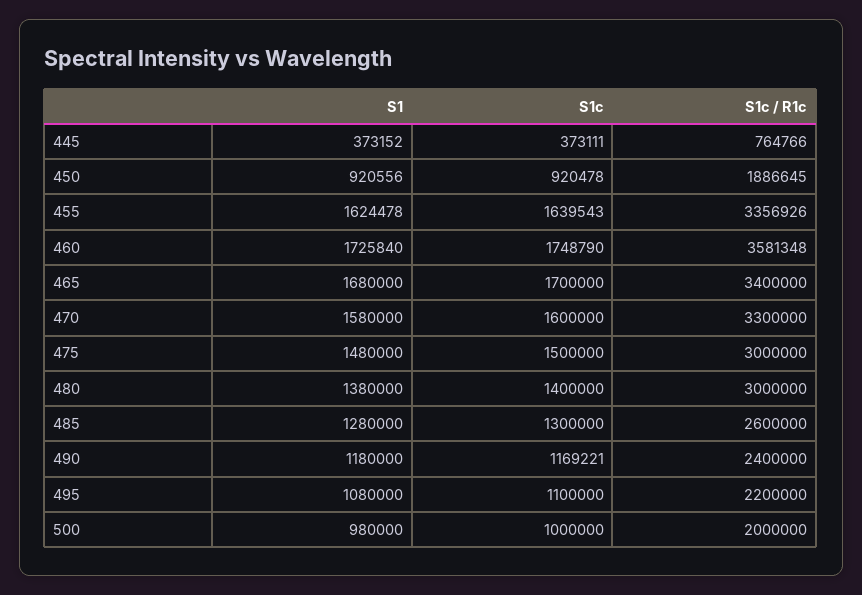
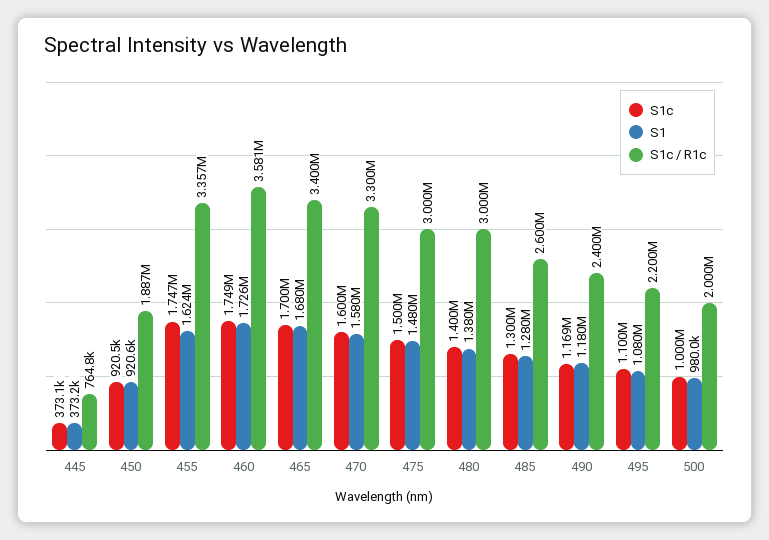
S1c, 455: 1639543 -> 1747000

